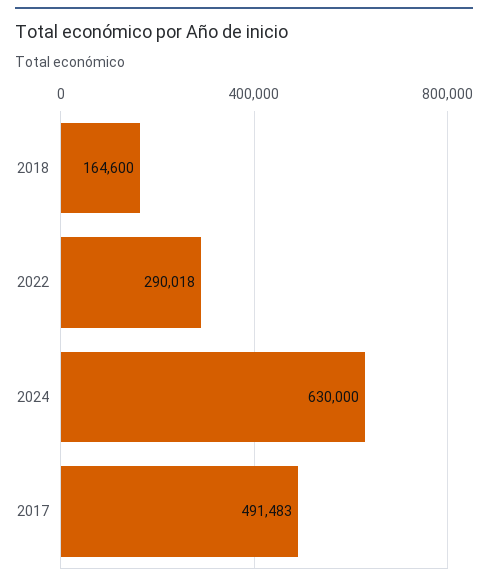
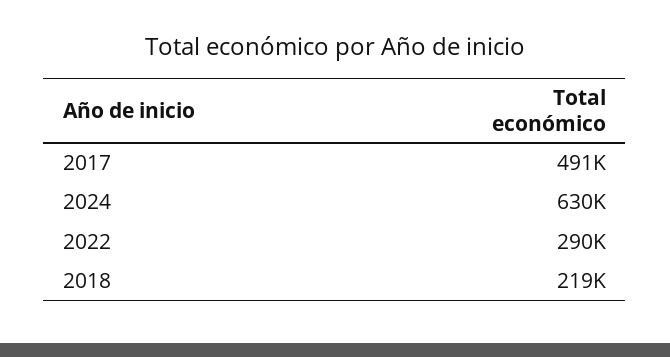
2018: 164600 -> 219000

